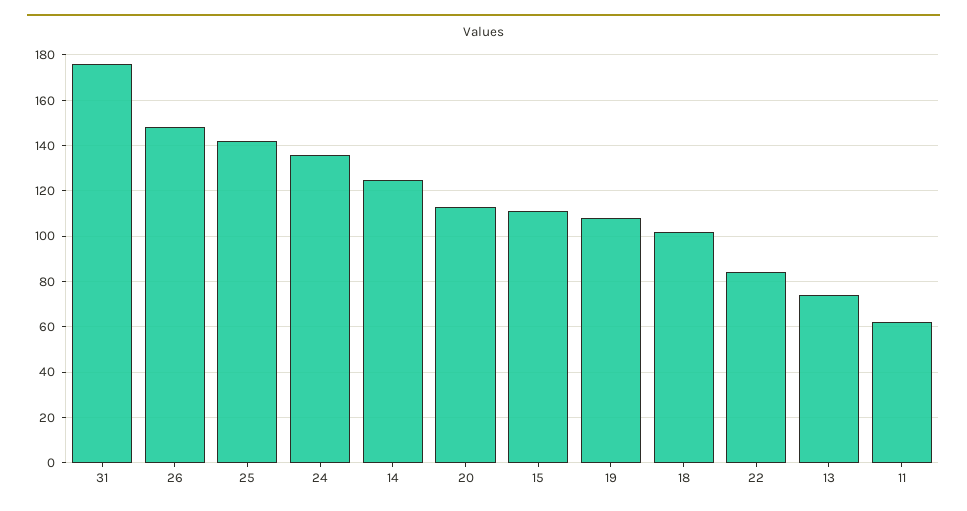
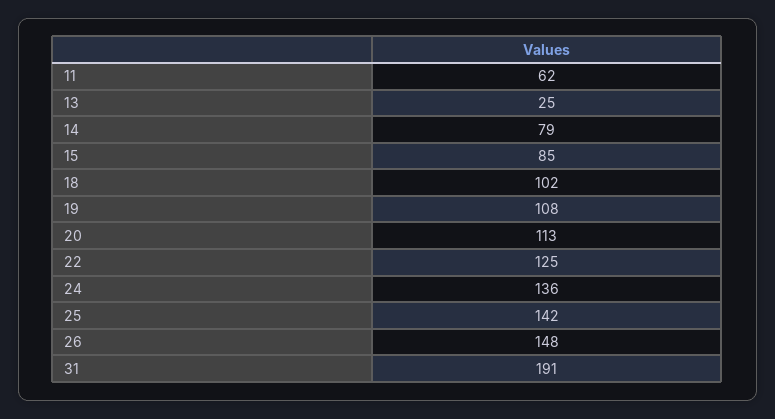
31: 175 -> 191
14: 125 -> 79
15: 110 -> 85
22: 85 -> 125
13: 75 -> 25

